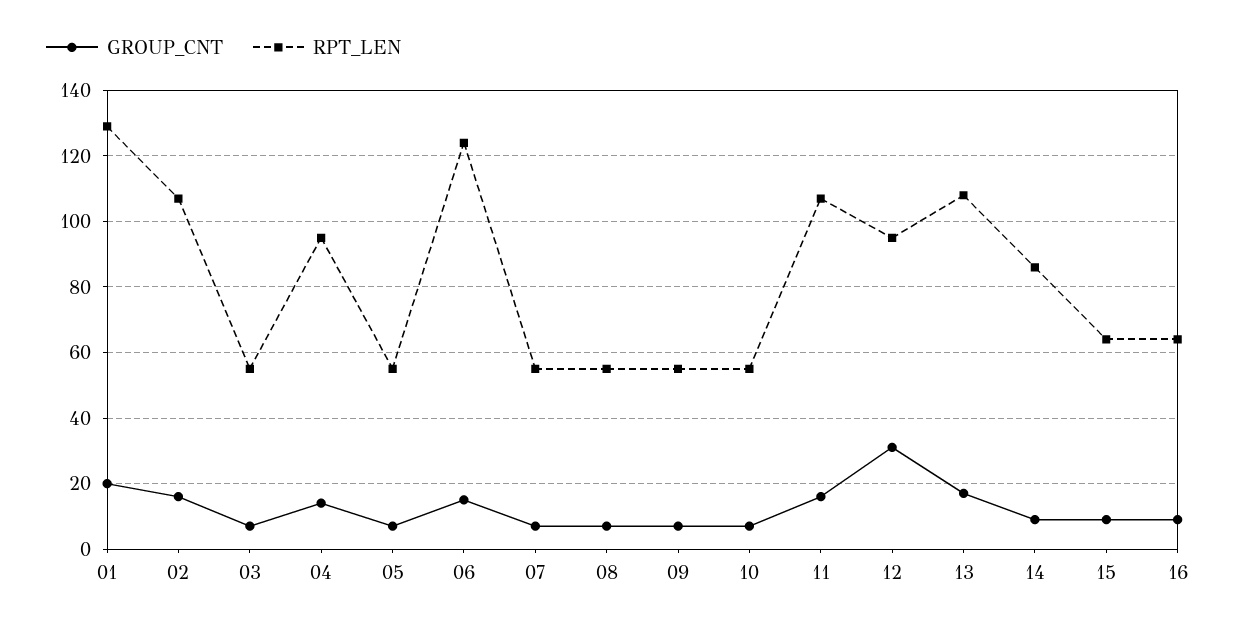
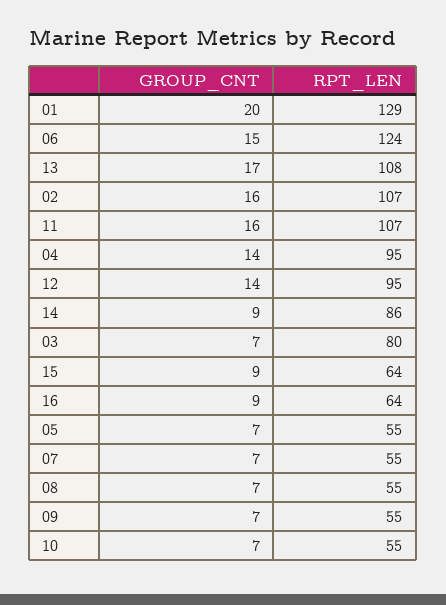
RPT_LEN, 03: 55 -> 80
GROUP_CNT, 12: 30 -> 14

